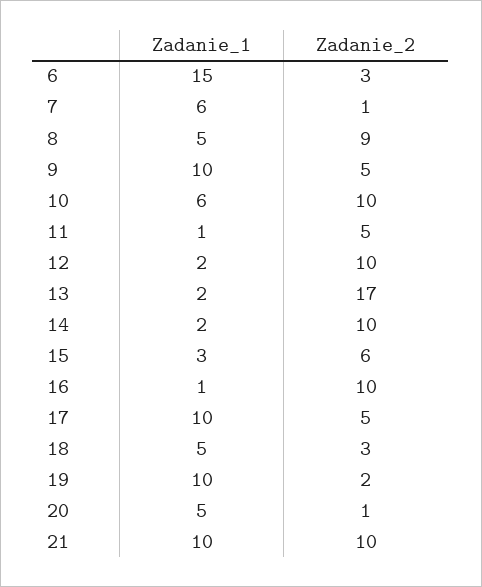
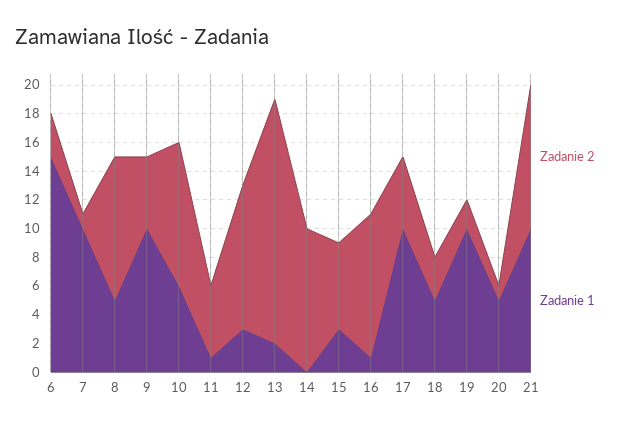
Zadanie_1, 7: 6 -> 10
Zadanie_2, 8: 9 -> 10
Zadanie_1, 12: 2 -> 3
Zadanie_1, 14: 2 -> 0

